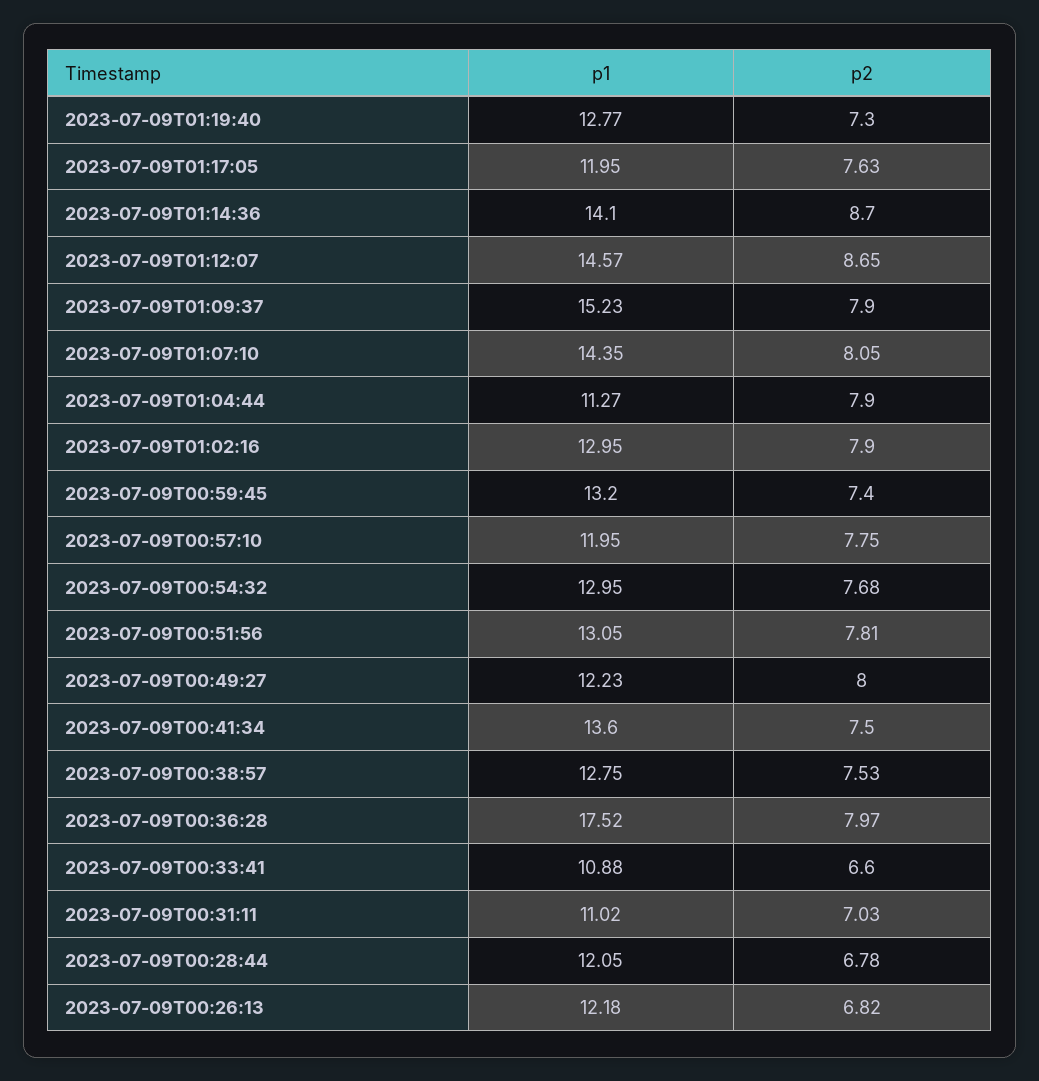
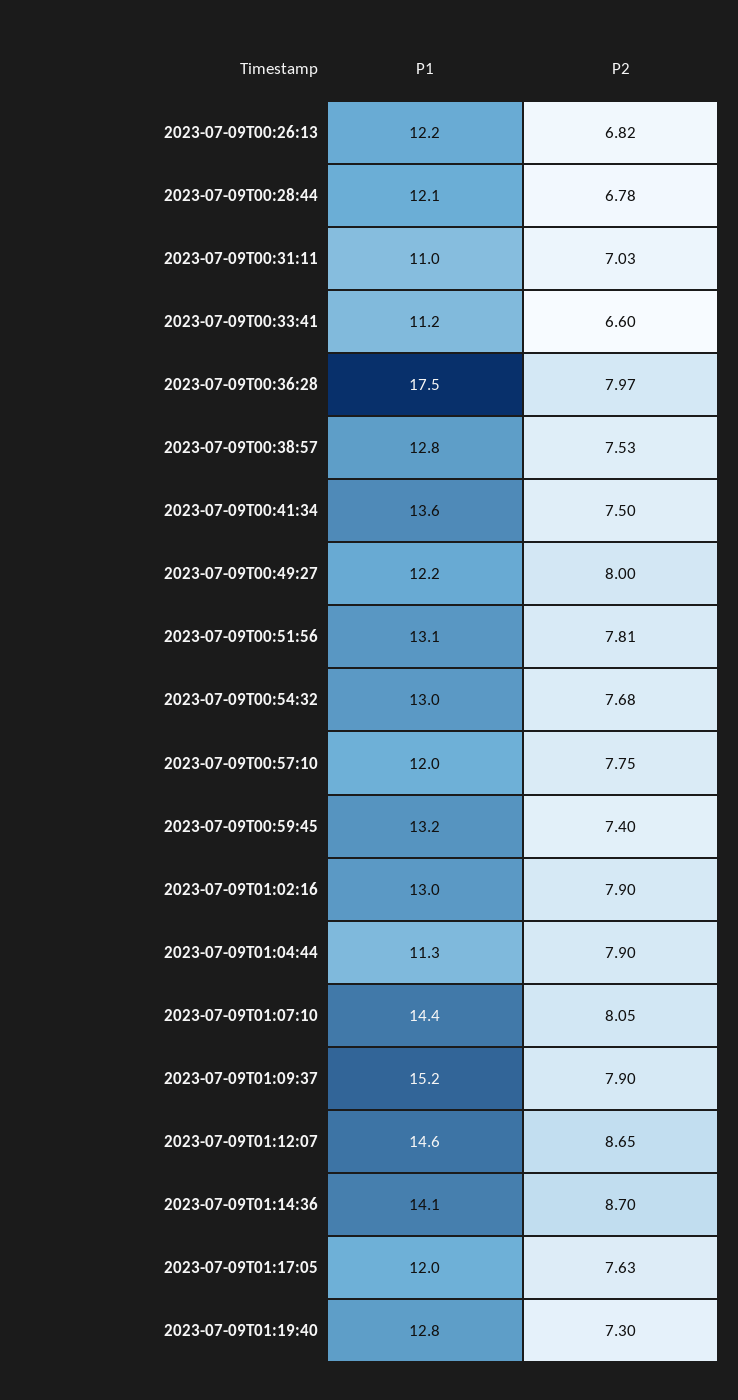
p1, 2023-07-09T00:33:41: 10.88 -> 11.2

